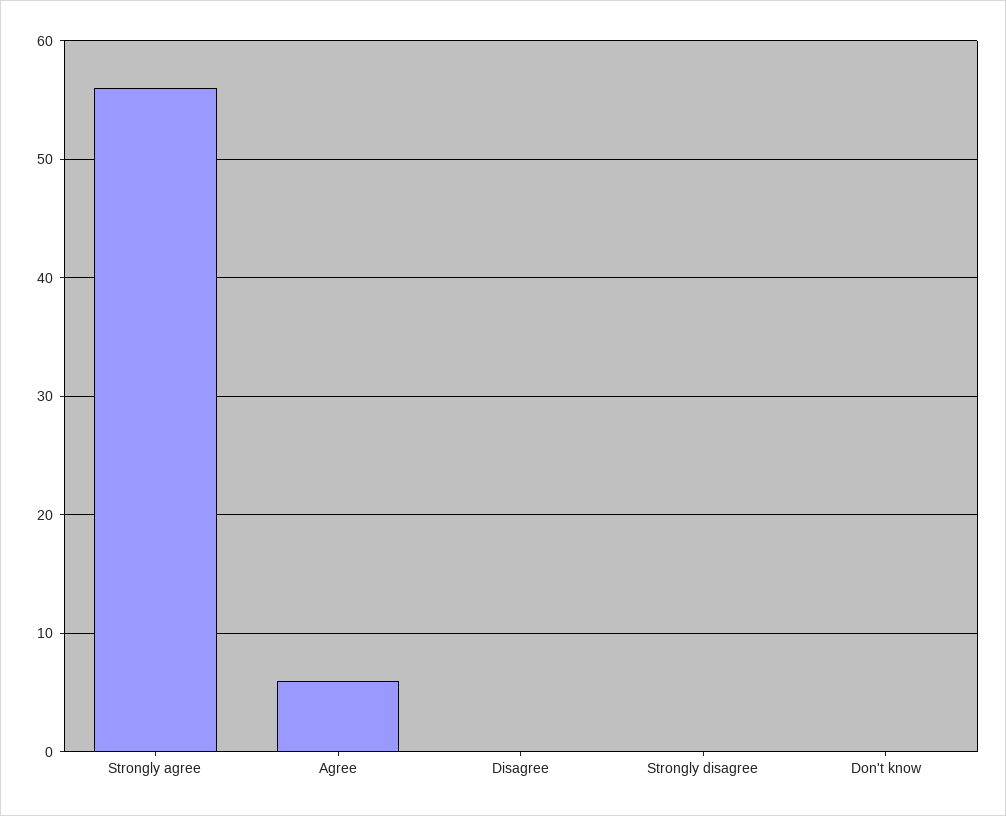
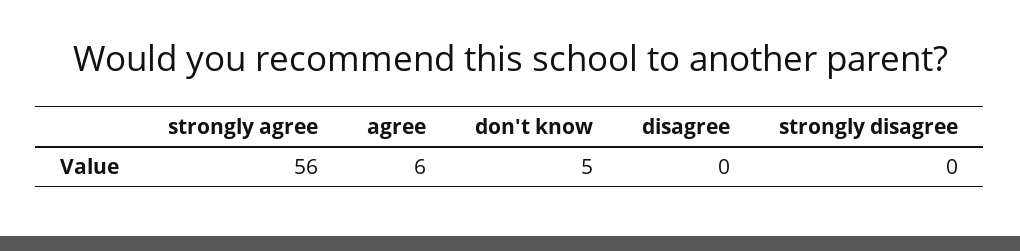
Don't know: 0 -> 5

